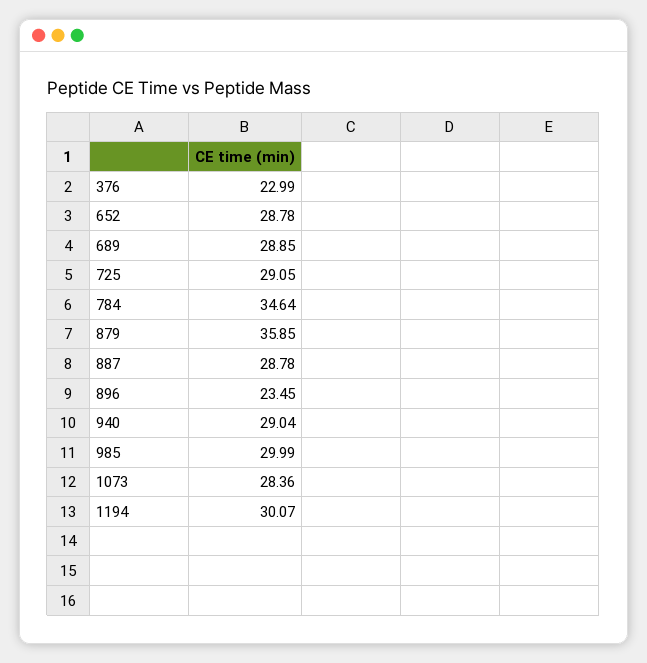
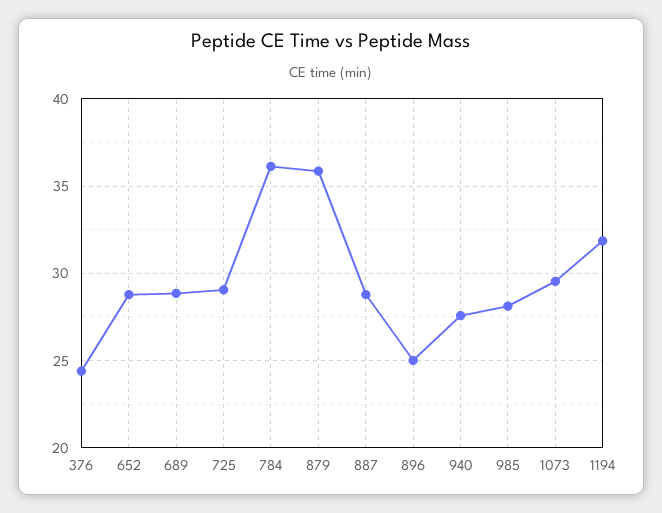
376: 22.99 -> 24.5
784: 34.64 -> 36
896: 23.45 -> 25
940: 29.04 -> 27.5
985: 29.99 -> 28
1073: 28.36 -> 29.5
1194: 30.07 -> 32

